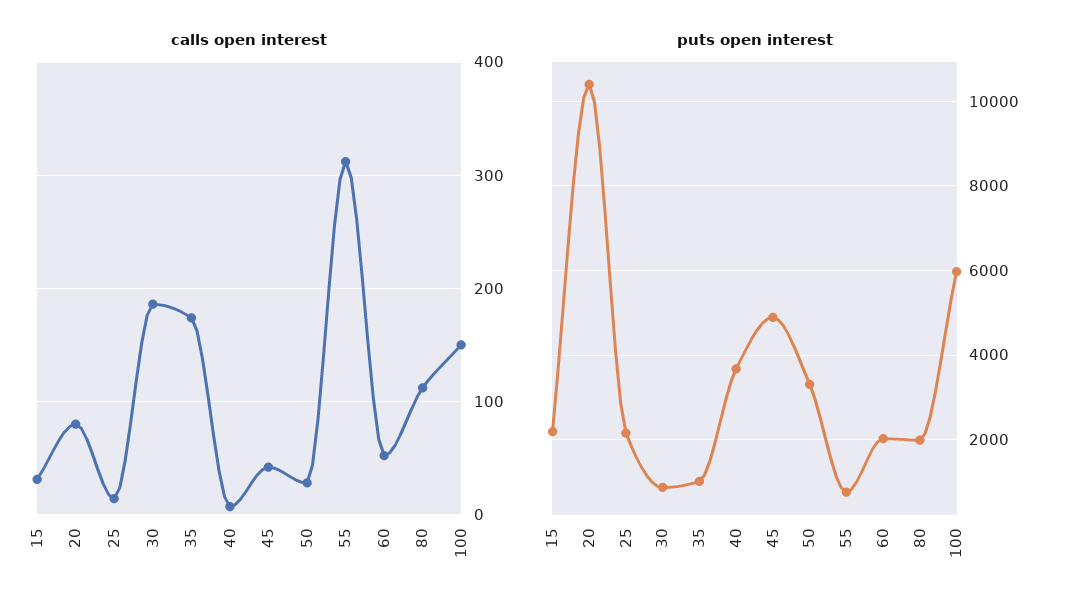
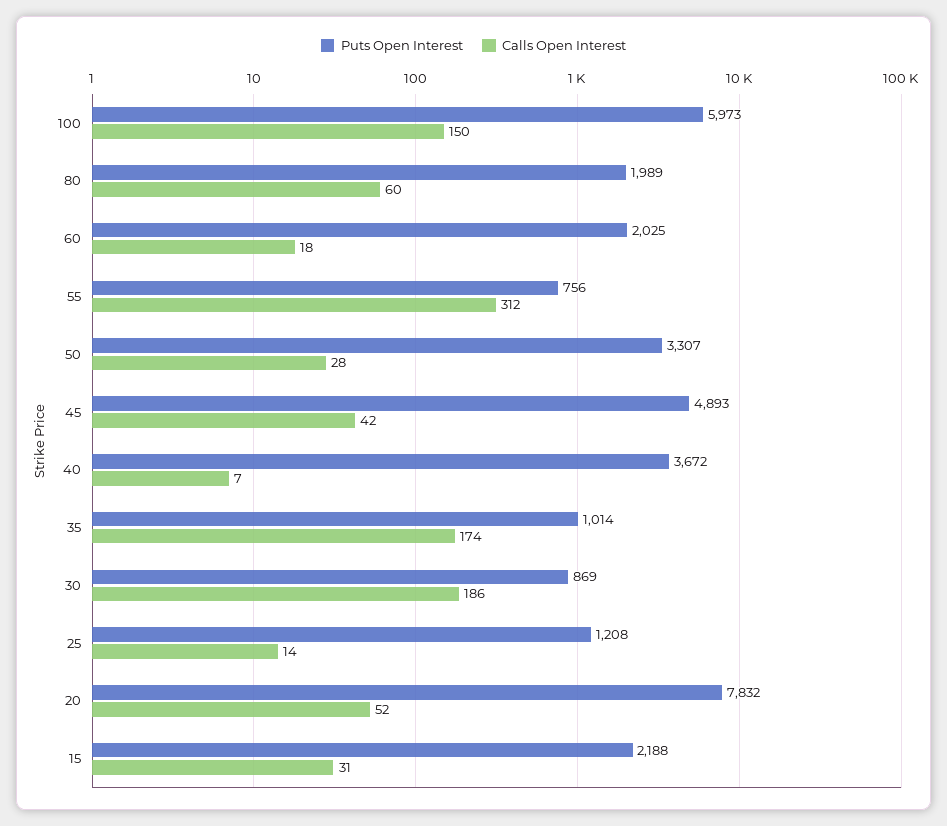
calls open interest, 20: 80 -> 52
calls open interest, 60: 50 -> 18
calls open interest, 80: 110 -> 60
puts open interest, 20: 10400 -> 7832
puts open interest, 25: 2200 -> 1208

